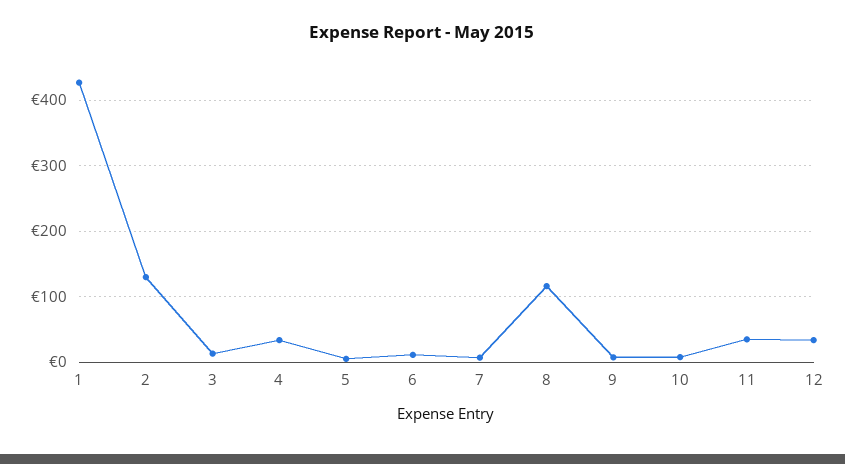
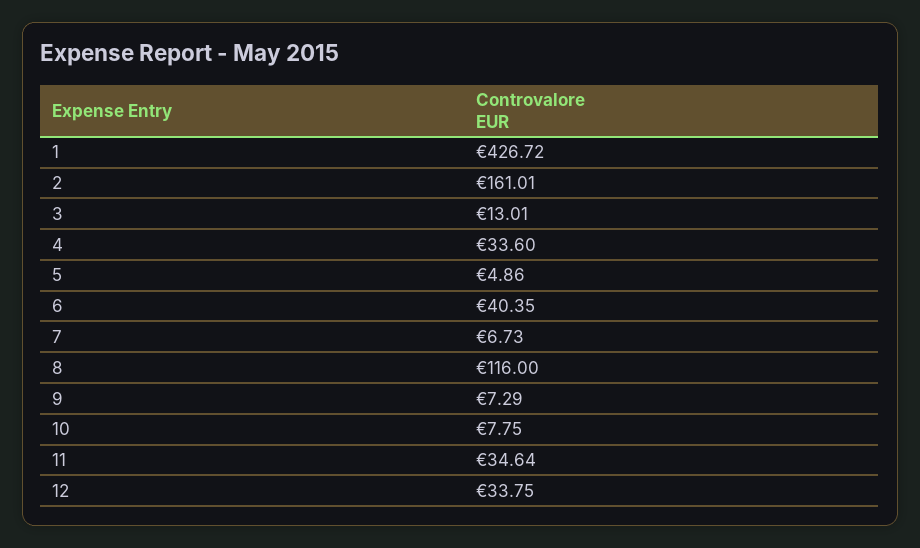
2: 130 -> 161.01
6: 10 -> 40.35

